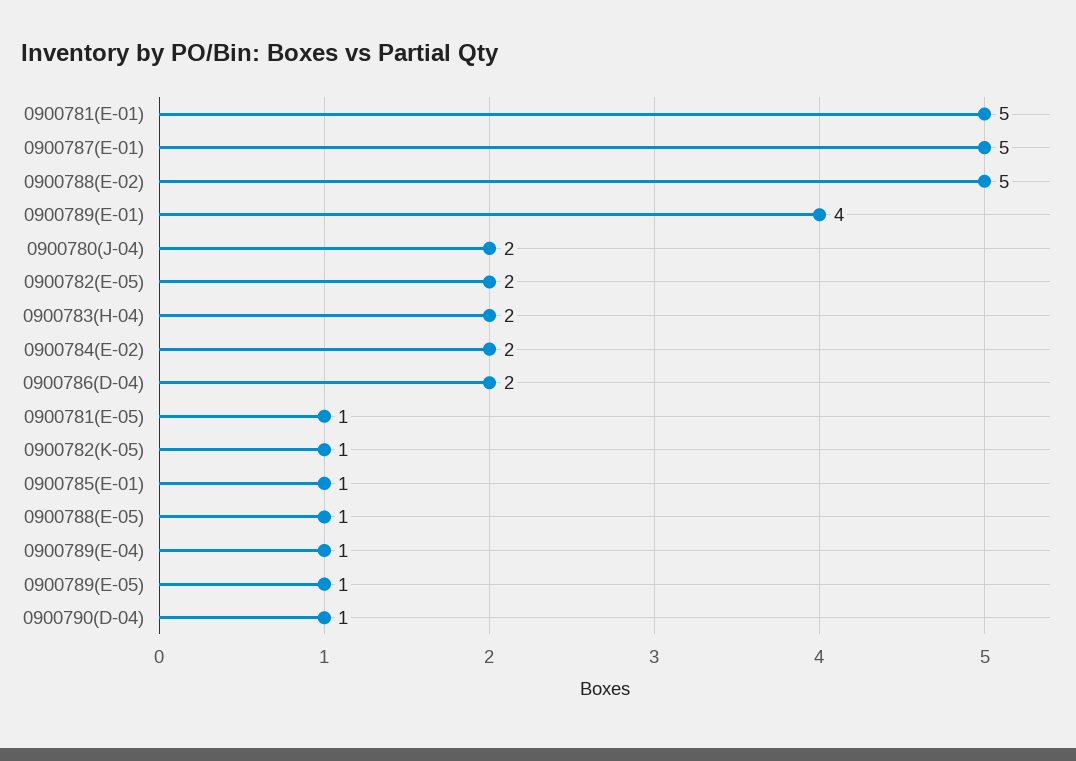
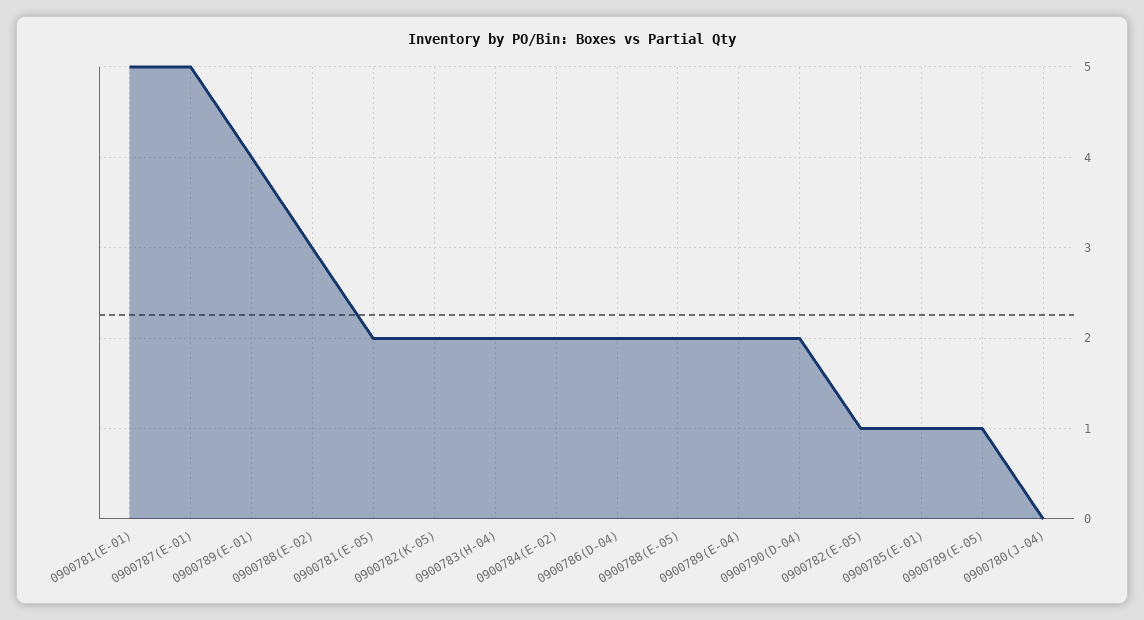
0900788(E-02): 5 -> 3
0900780(J-04): 2 -> 0
0900782(E-05): 2 -> 1
0900781(E-05): 1 -> 2
0900782(K-05): 1 -> 2
0900788(E-05): 1 -> 2
0900789(E-04): 1 -> 2
0900790(D-04): 1 -> 2

